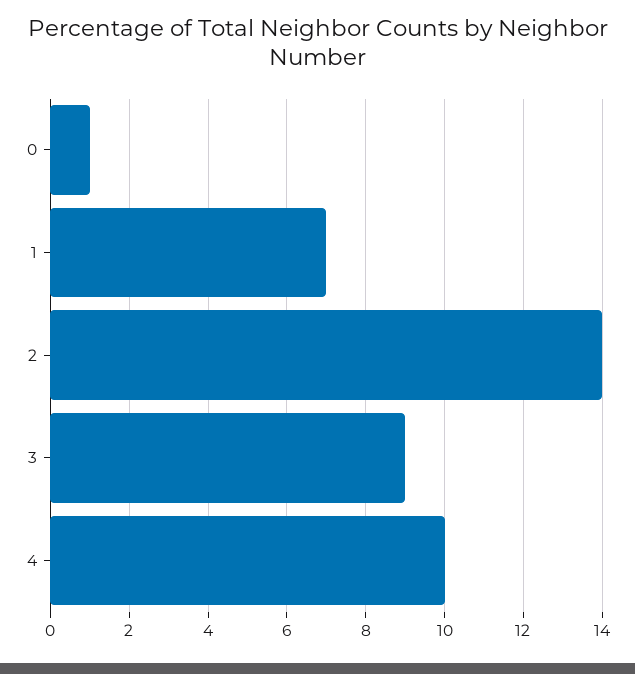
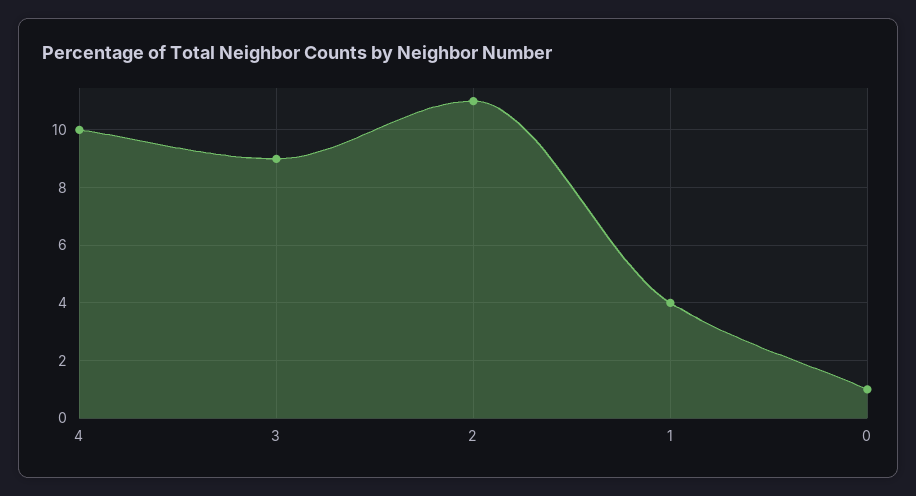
1: 7 -> 4
2: 14 -> 11

